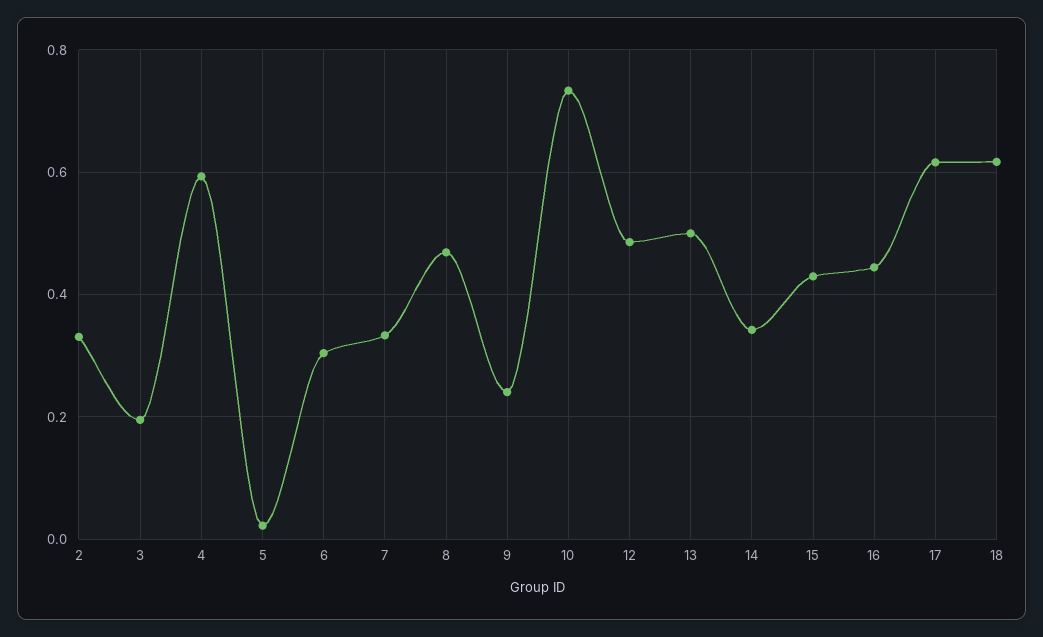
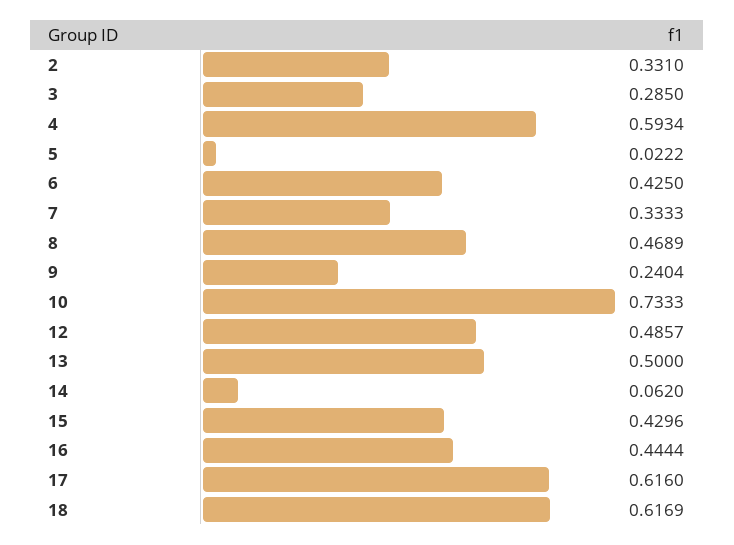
3: 0.2 -> 0.285
6: 0.3 -> 0.425
14: 0.34 -> 0.062

